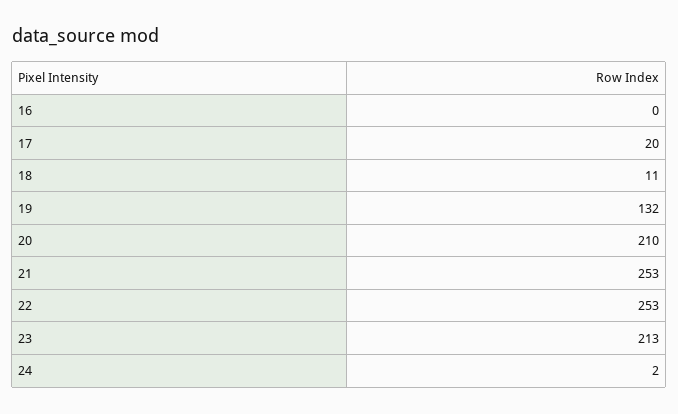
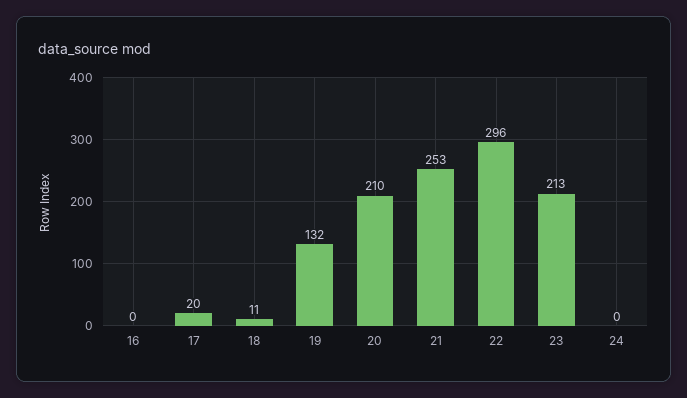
22: 253 -> 296
24: 2 -> 0

